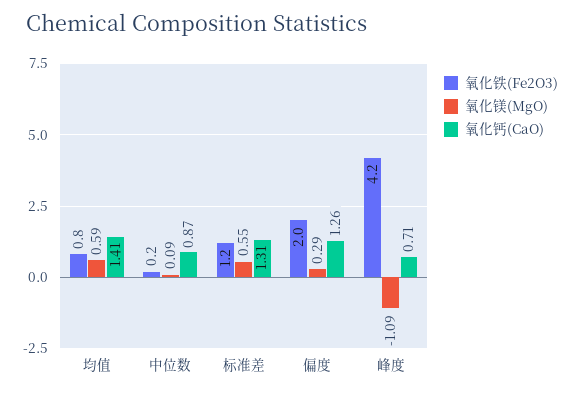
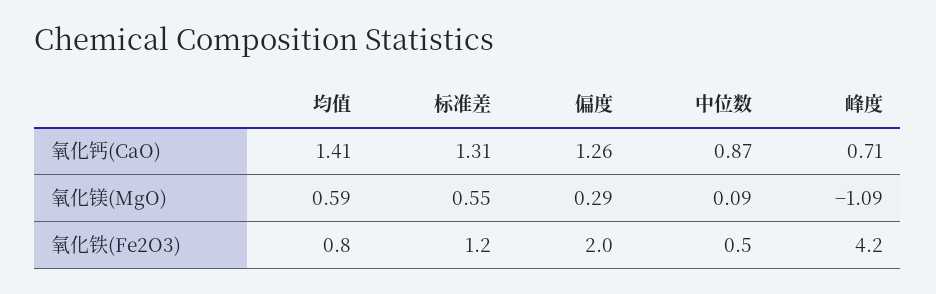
氧化铁(Fe2O3), 中位数: 0.2 -> 0.5

